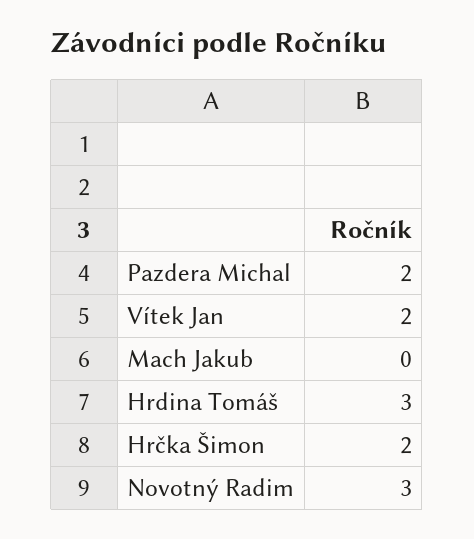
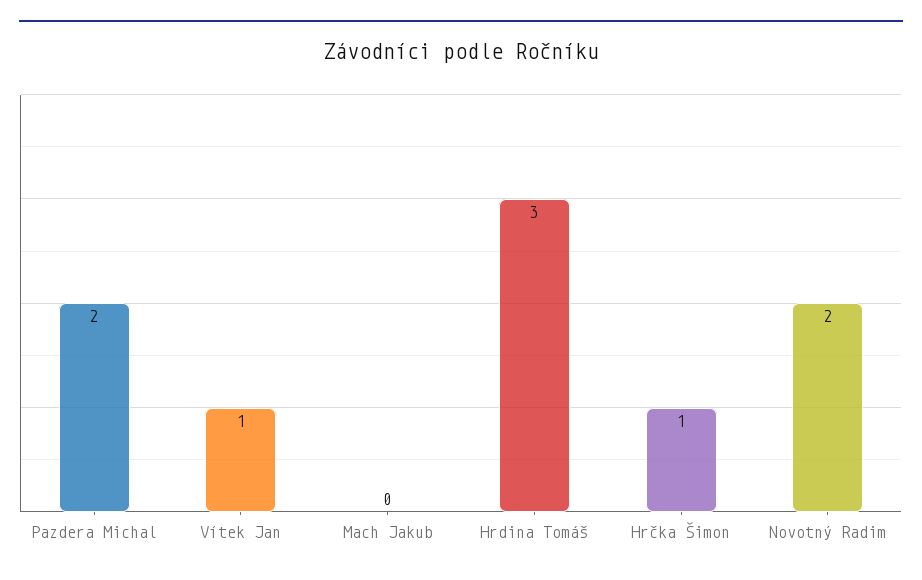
Vítek Jan: 2 -> 1
Hrčka Šimon: 2 -> 1
Novotný Radim: 3 -> 2

